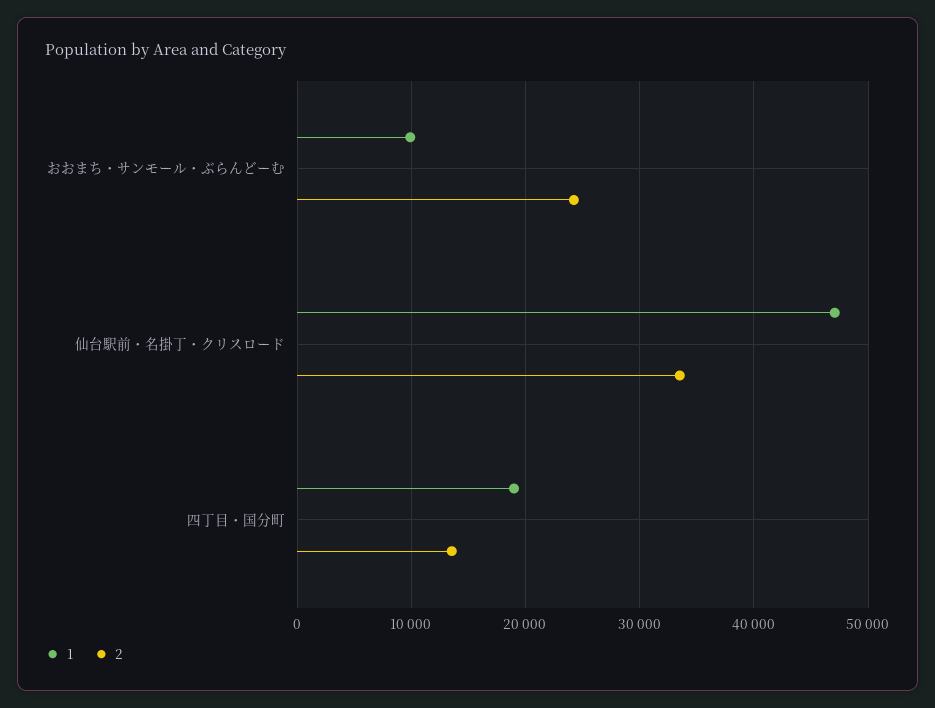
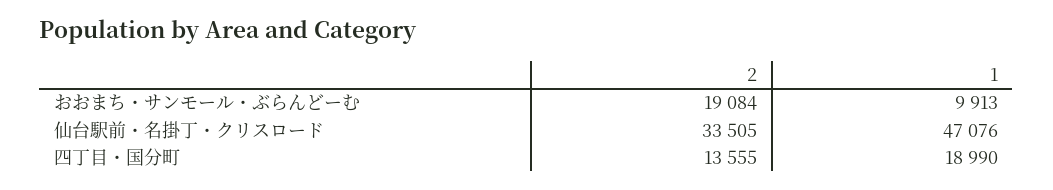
2, おおまち・サンモール・ぶらんどーむ: 24000 -> 19084

